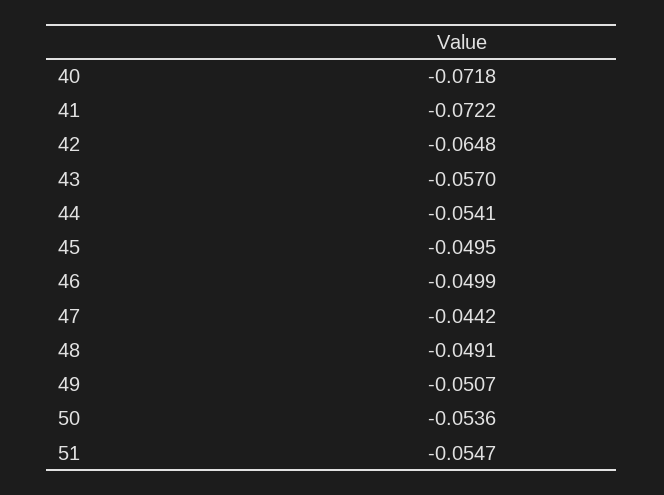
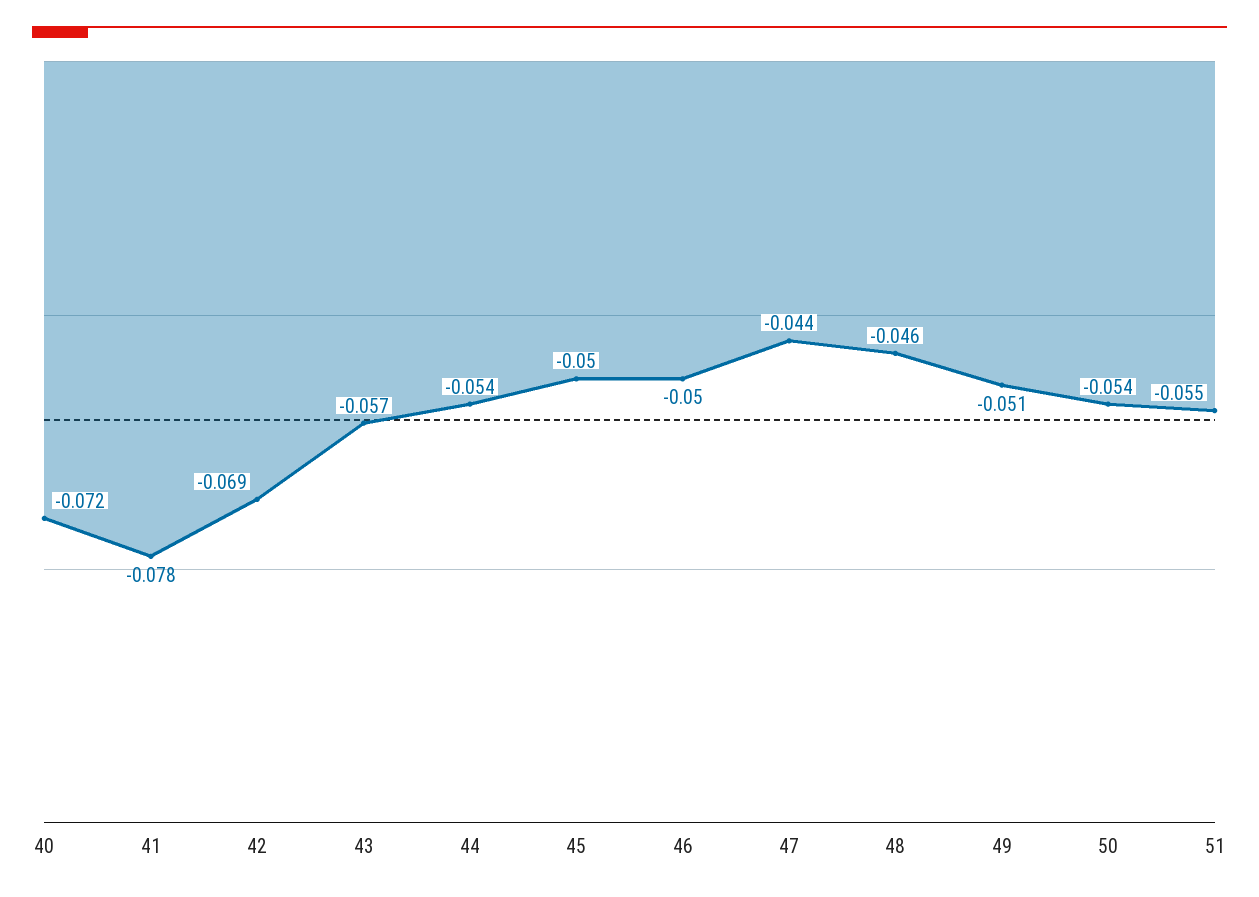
41: -0.0722 -> -0.078
42: -0.0648 -> -0.069
48: -0.0491 -> -0.046

